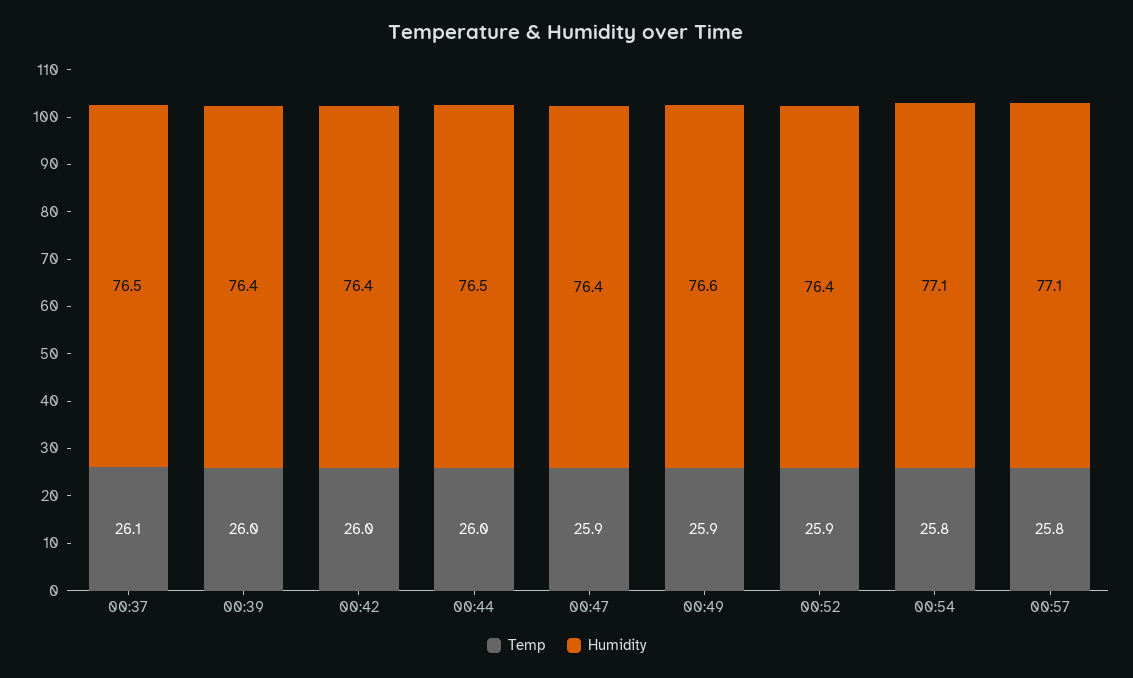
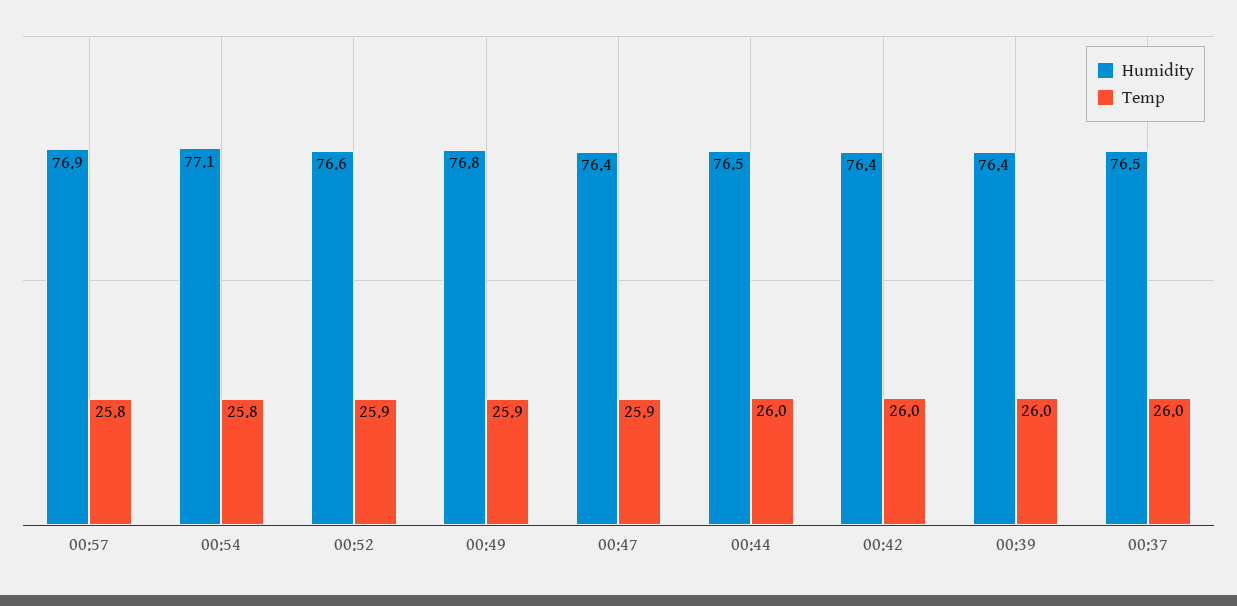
Temp, 00:37: 26.1 -> 26
Humidity, 00:49: 76.6 -> 76.8
Humidity, 00:52: 76.4 -> 76.6
Humidity, 00:57: 77.1 -> 76.9

